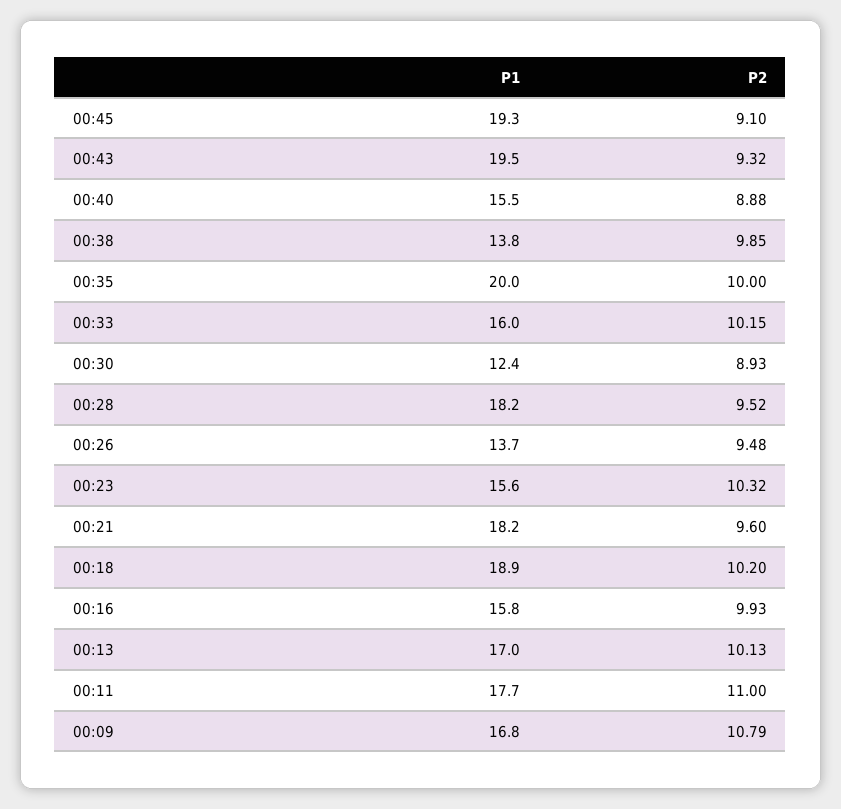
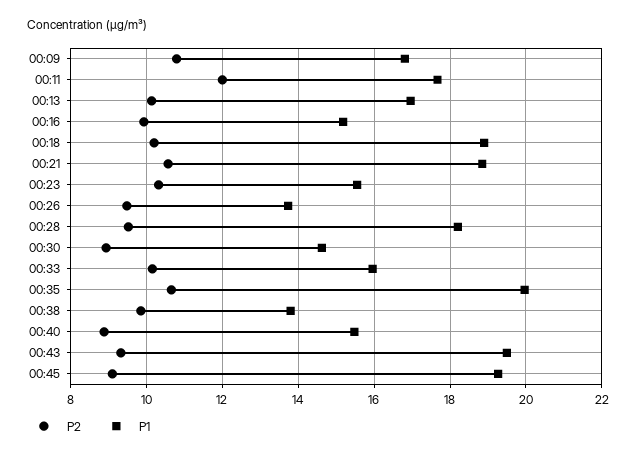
P2, 00:35: 10 -> 10.6
P1, 00:30: 12.4 -> 14.6
P1, 00:21: 18.2 -> 18.8
P2, 00:21: 9.6 -> 10.6
P1, 00:16: 15.8 -> 15.2
P2, 00:11: 11 -> 12

